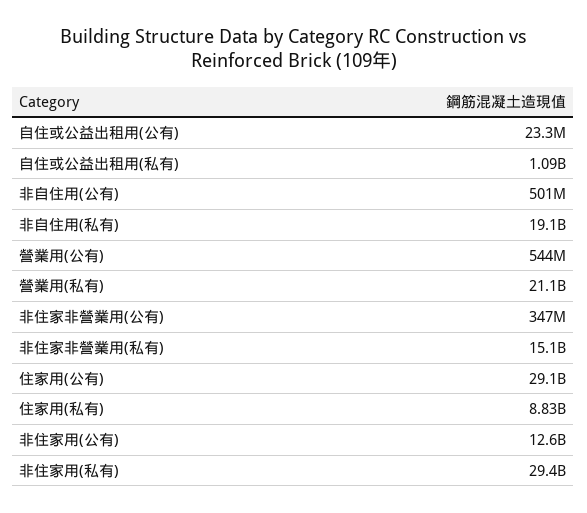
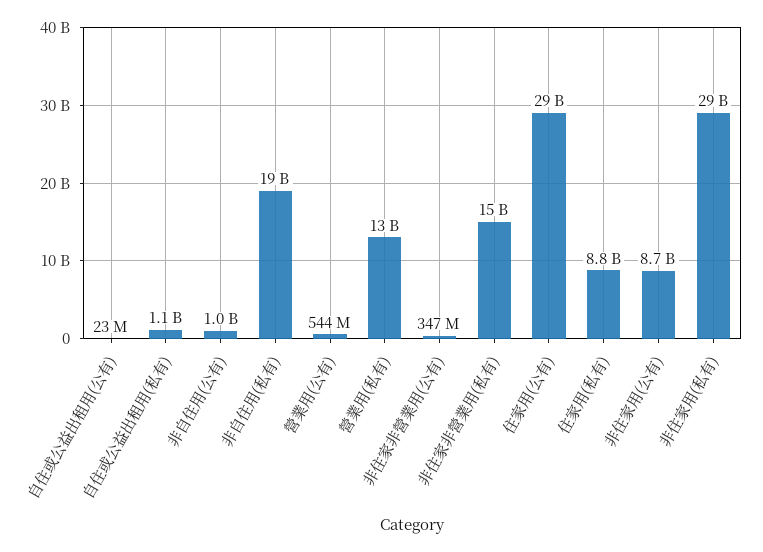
非自住用(公有): 501000000 -> 1000000000
營業用(私有): 21100000000 -> 13000000000
非住家用(公有): 12600000000 -> 8700000000

